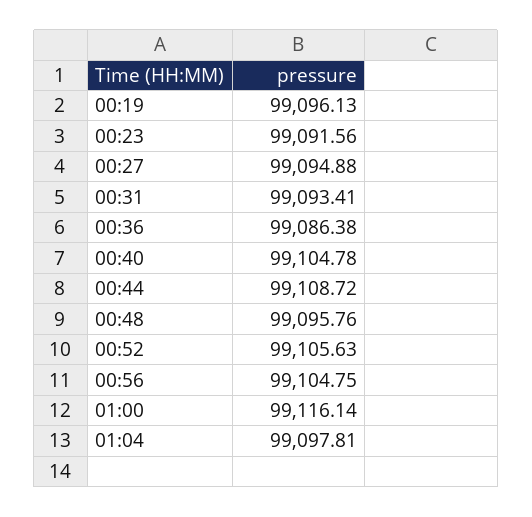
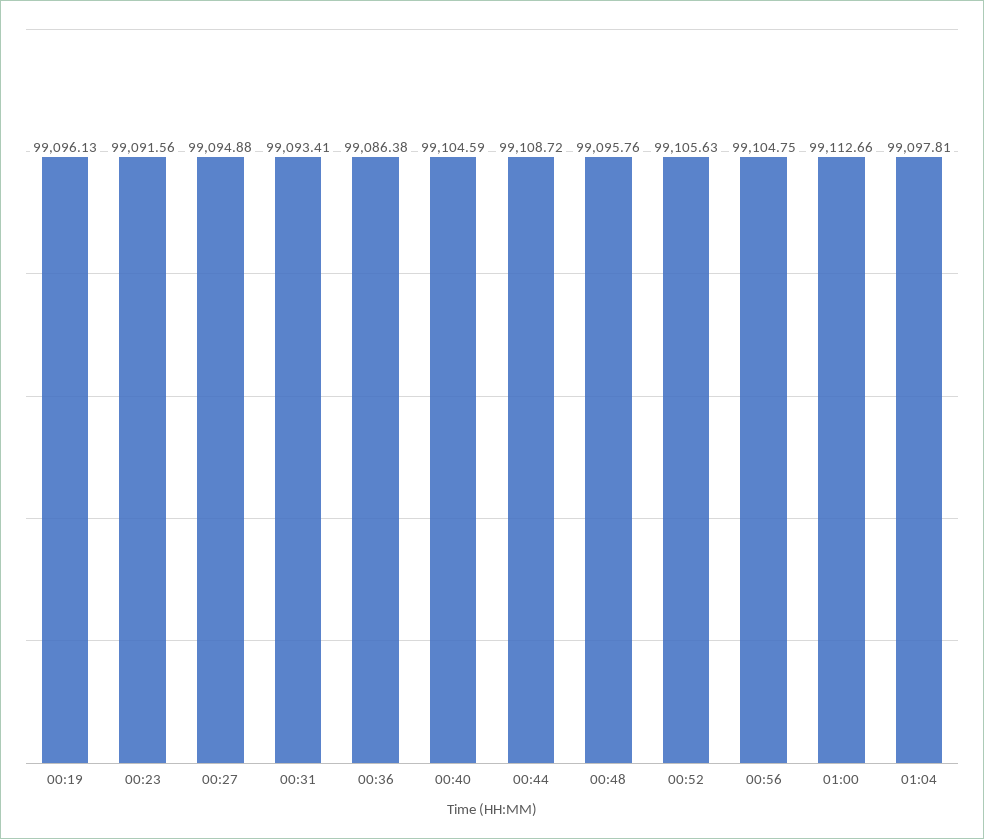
00:40: 99104.78 -> 99104.59
01:00: 99116.14 -> 99112.66

